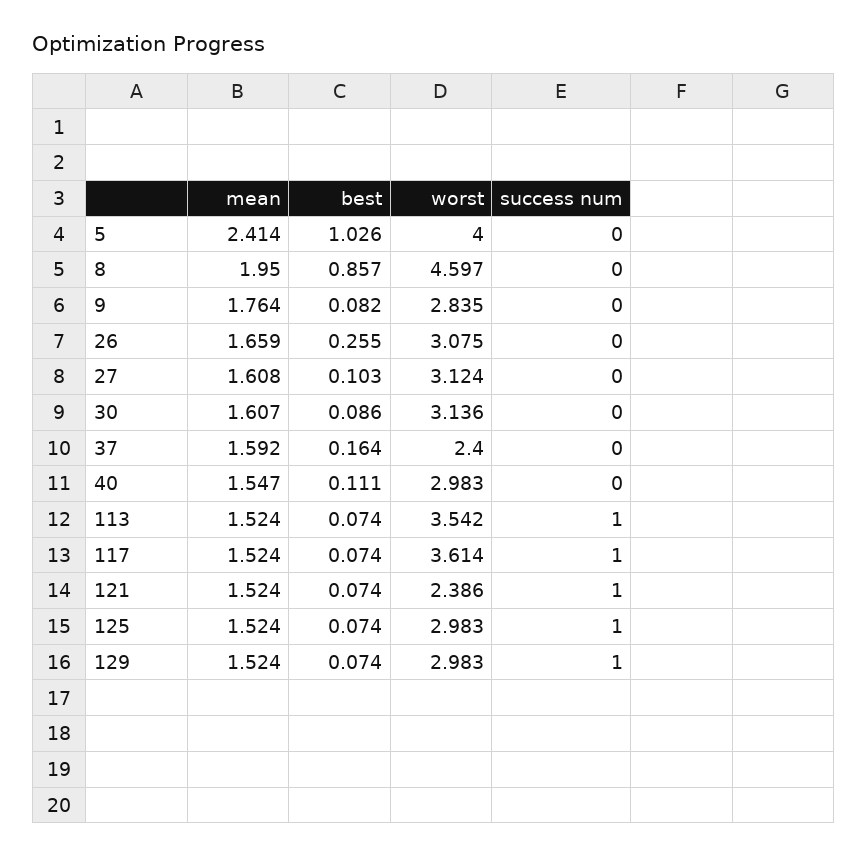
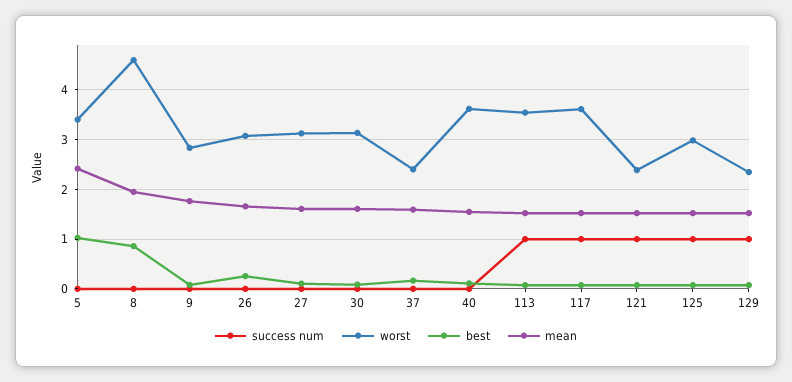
worst, 5: 4 -> 3.4
worst, 40: 2.983 -> 3.6
worst, 129: 2.983 -> 2.4

